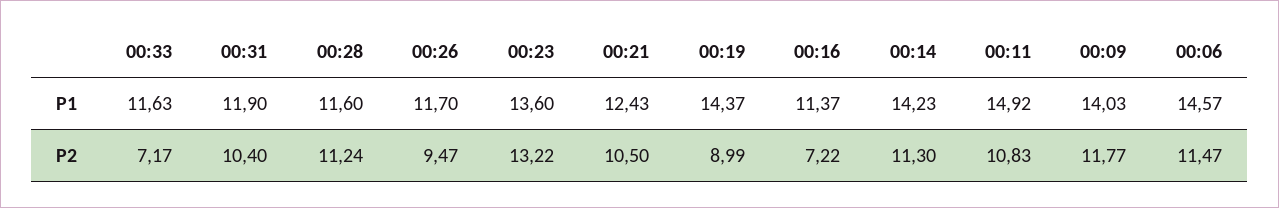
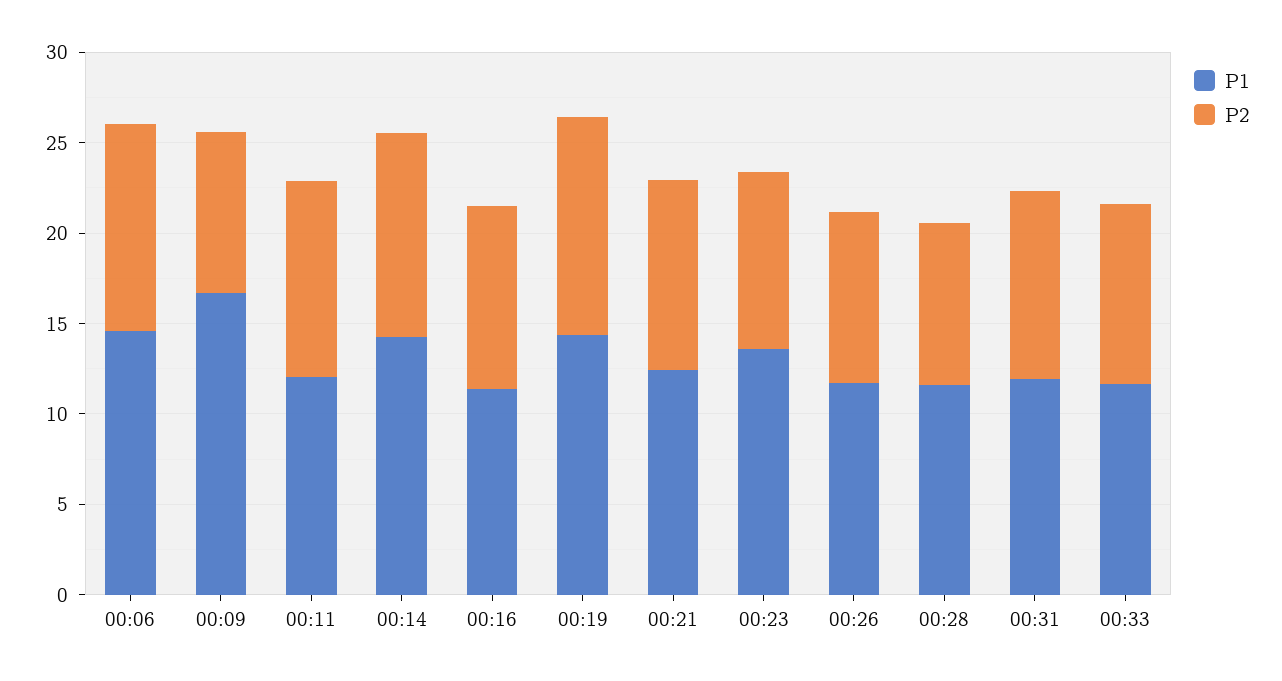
P1, 00:11: 14.92 -> 12
P1, 00:09: 14.03 -> 17
P2, 00:33: 7.17 -> 10
P2, 00:28: 11.24 -> 9
P2, 00:23: 13.22 -> 10
P2, 00:19: 8.99 -> 12
P2, 00:16: 7.22 -> 10
P2, 00:09: 11.77 -> 9

